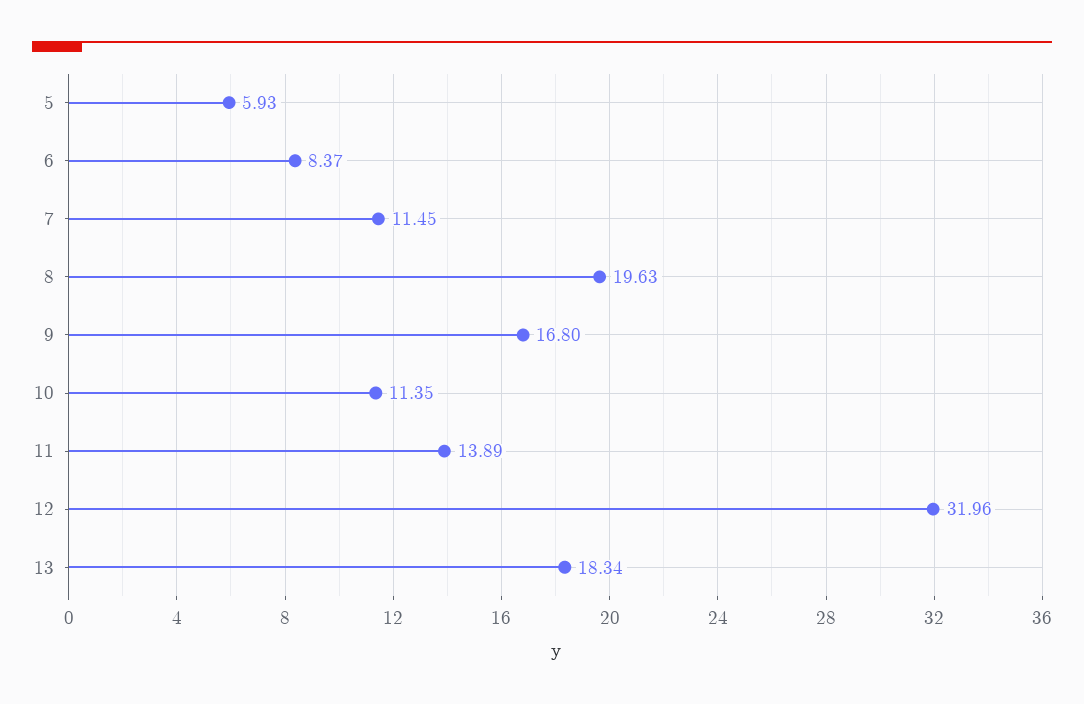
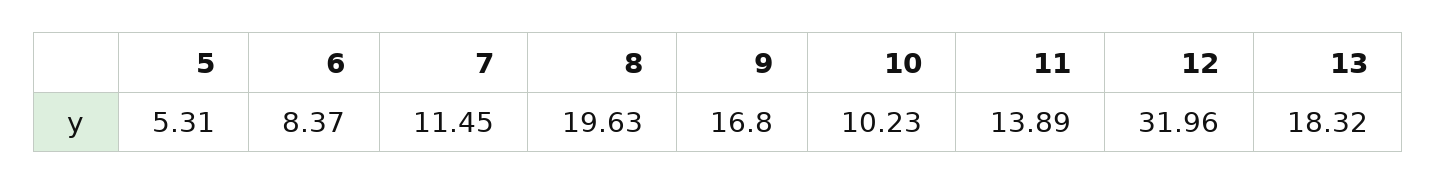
5: 5.93 -> 5.31
10: 11.35 -> 10.23
13: 18.34 -> 18.32

